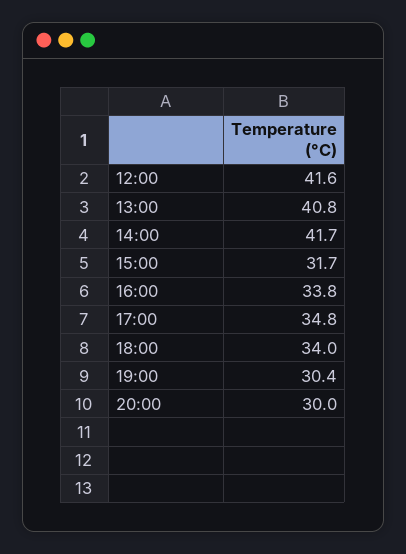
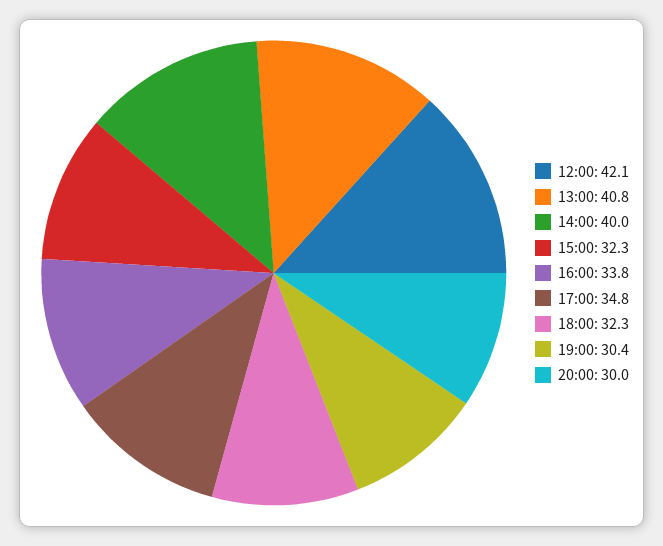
12:00: 41.6 -> 42.1
14:00: 41.7 -> 40
15:00: 31.7 -> 32.3
18:00: 34 -> 32.3

